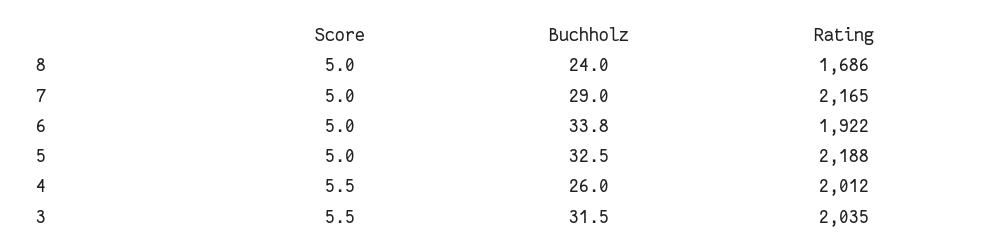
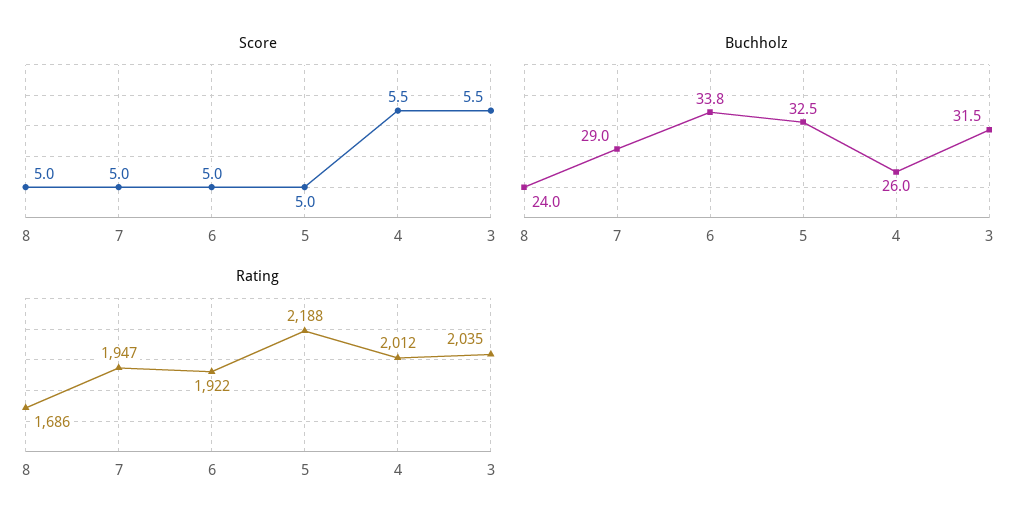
Rating, 7: 2165 -> 1947

